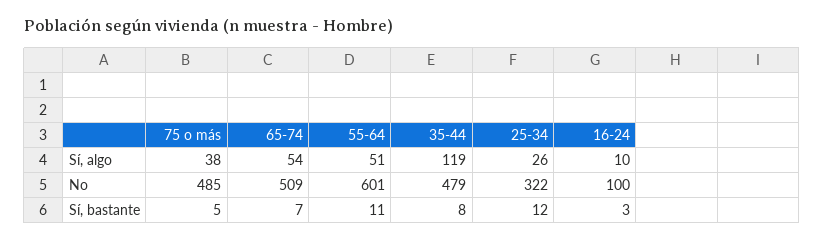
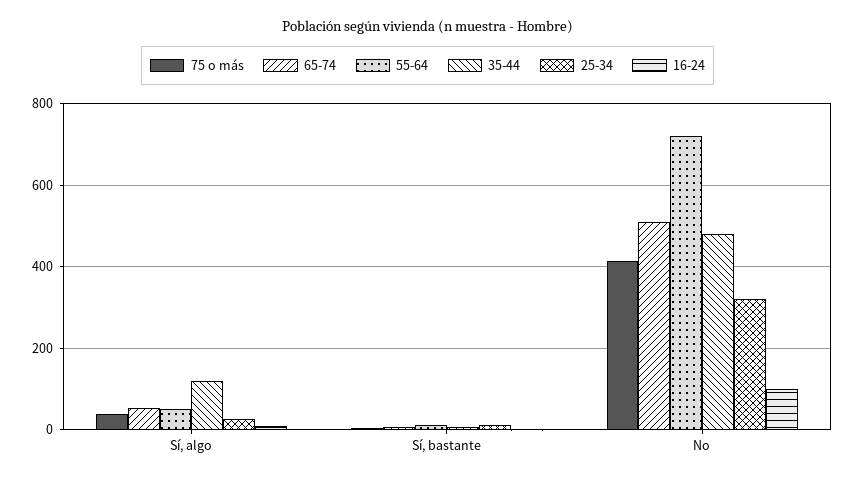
75 o más, No: 485 -> 420
55-64, No: 601 -> 720

